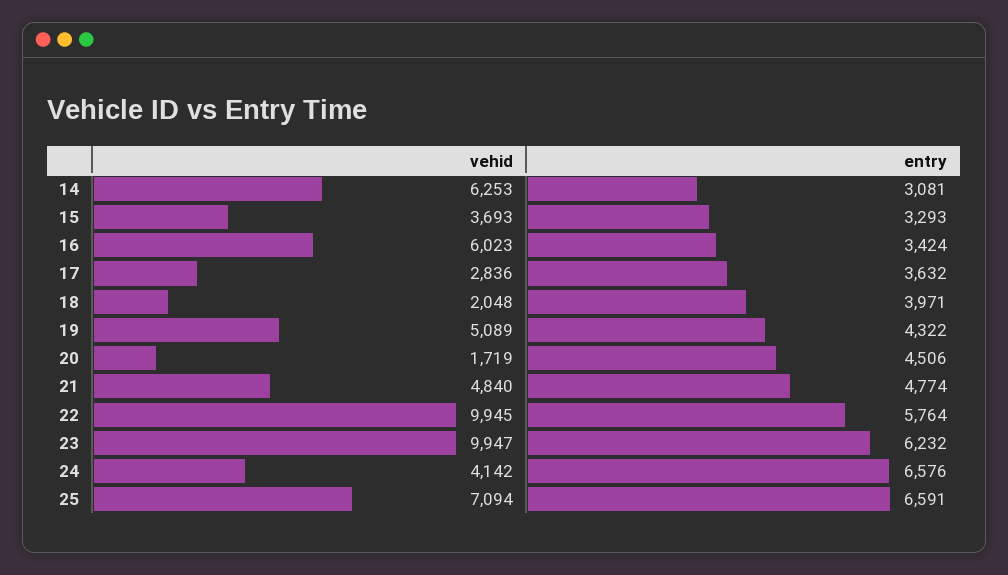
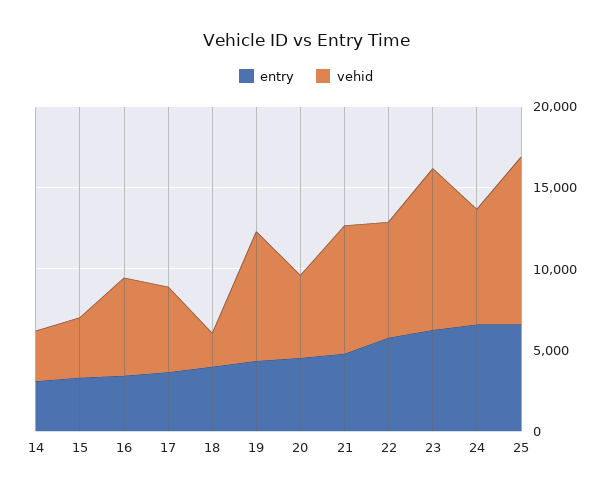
vehid, 14: 6253 -> 3000
vehid, 17: 2836 -> 5000
vehid, 19: 5089 -> 8000
vehid, 20: 1719 -> 5000
vehid, 21: 4840 -> 8000
vehid, 22: 9945 -> 7000
vehid, 24: 4142 -> 7000
vehid, 25: 7094 -> 10000

